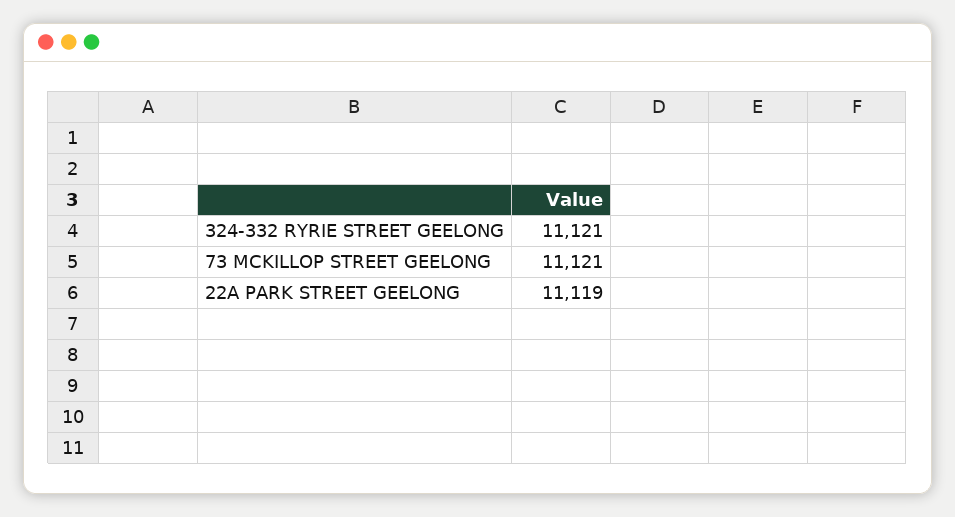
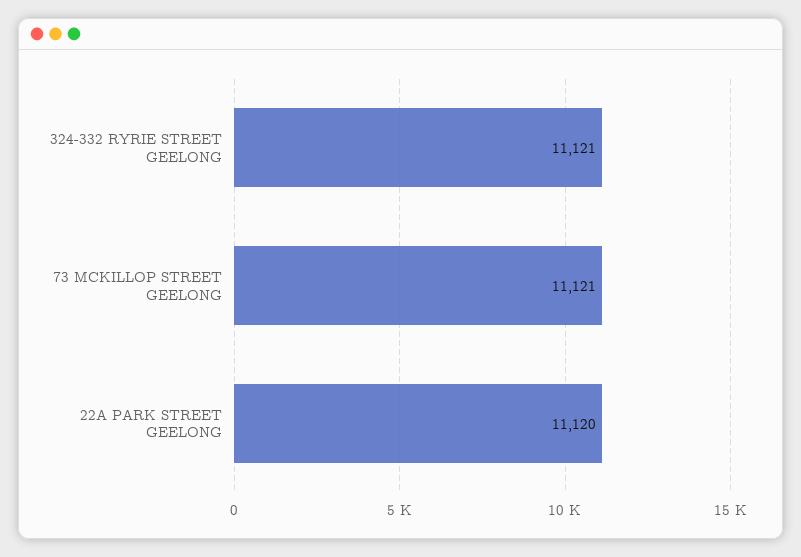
22A PARK STREET GEELONG: 11119 -> 11120

